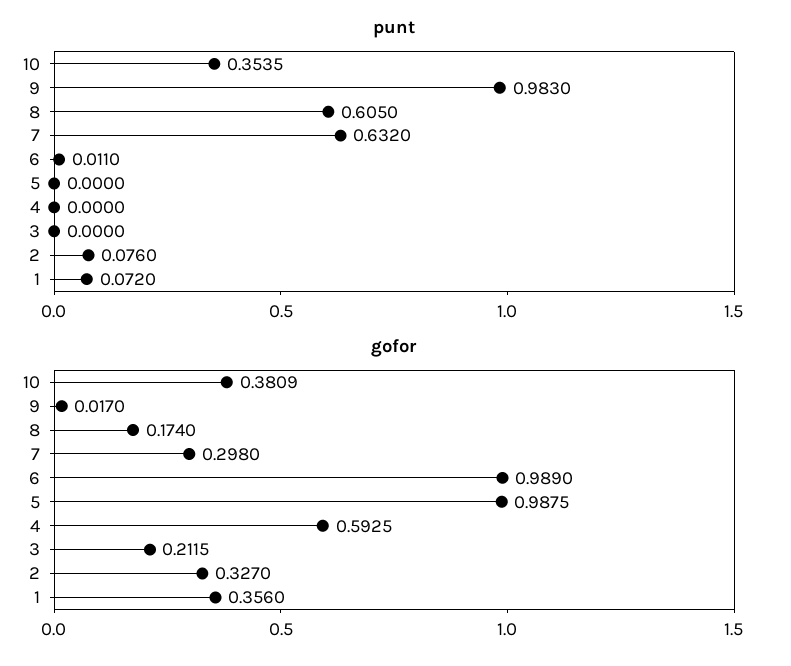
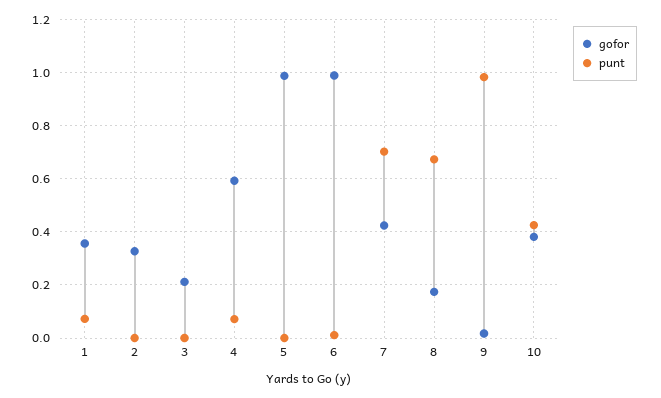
punt, 10: 0.3535 -> 0.425
punt, 8: 0.605 -> 0.675
punt, 7: 0.632 -> 0.7
punt, 4: 0 -> 0.075
punt, 2: 0.076 -> 0
gofor, 7: 0.298 -> 0.425

